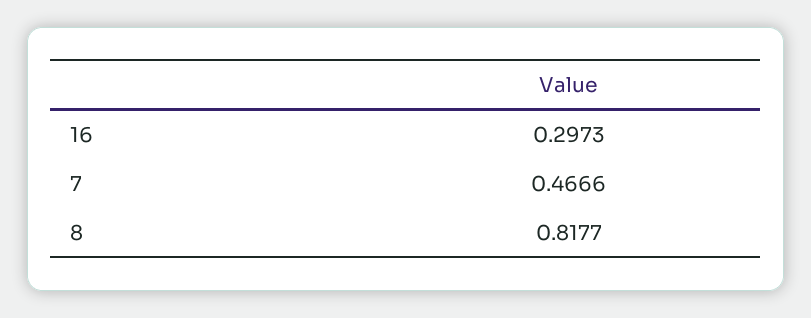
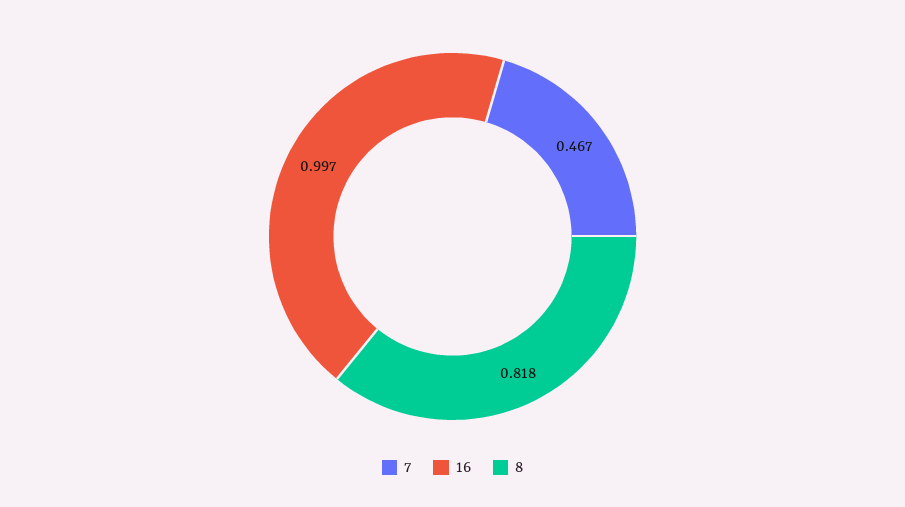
16: 0.2973 -> 0.997

